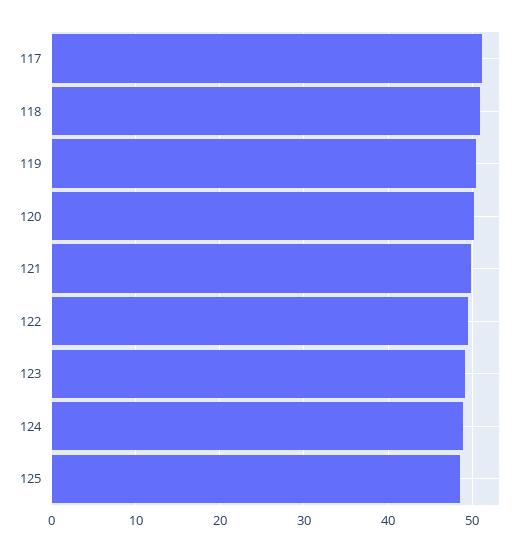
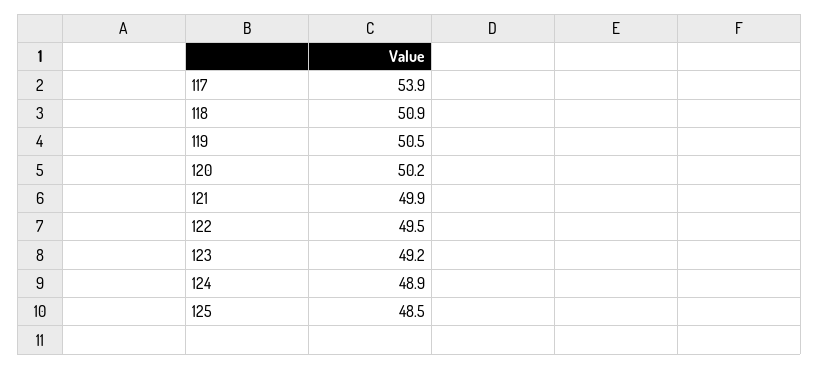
117: 51 -> 53.9

